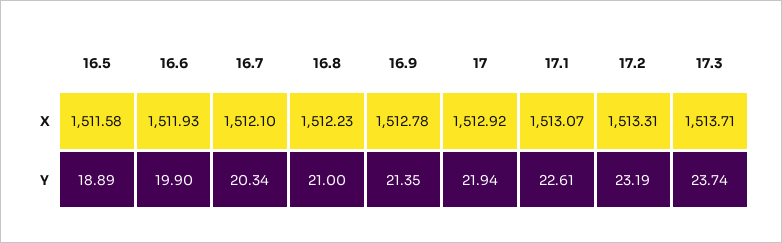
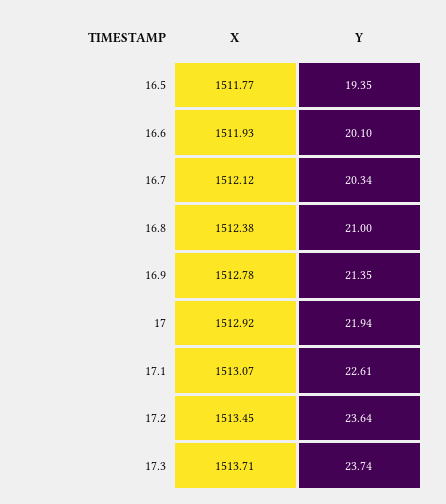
16.5, X: 1511.58 -> 1511.77
16.7, X: 1512.1 -> 1512.12
16.8, X: 1512.23 -> 1512.38
17.2, X: 1513.31 -> 1513.45
16.5, Y: 18.89 -> 19.35
16.6, Y: 19.9 -> 20.1
17.2, Y: 23.19 -> 23.64

